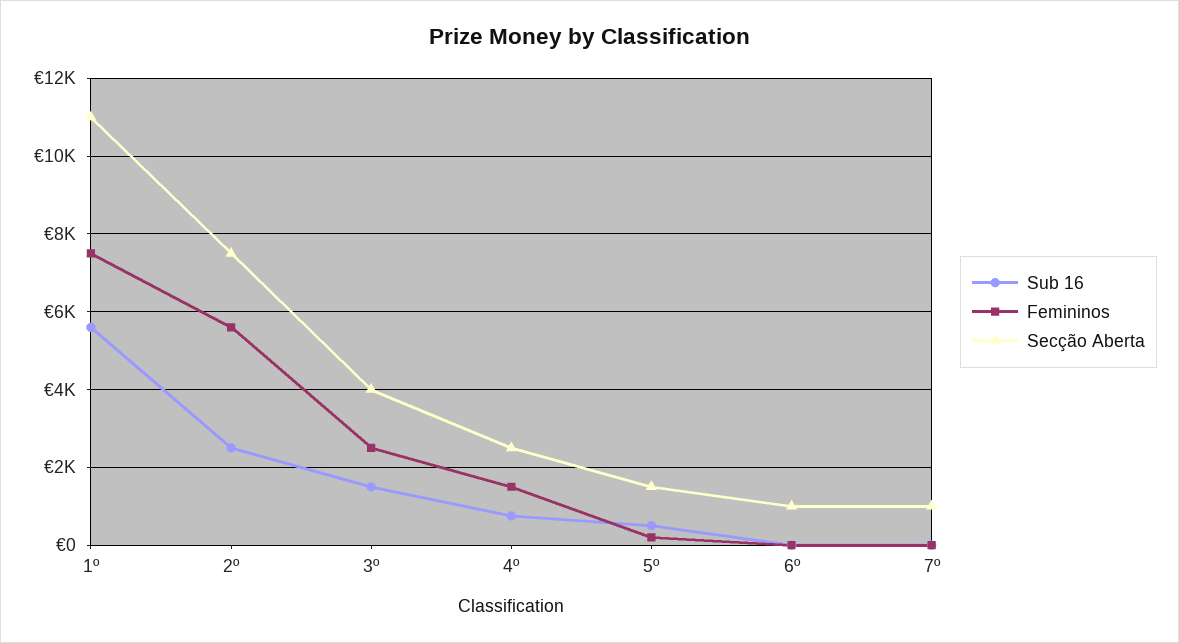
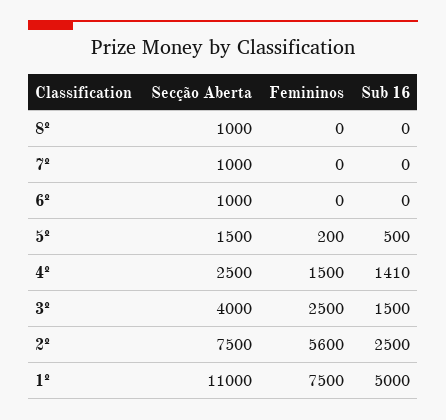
Sub 16, 1º: 5600 -> 5000
Sub 16, 4º: 800 -> 1410
Secção Aberta, 8º: none -> 1000
Femininos, 8º: none -> 0
Sub 16, 8º: none -> 0

